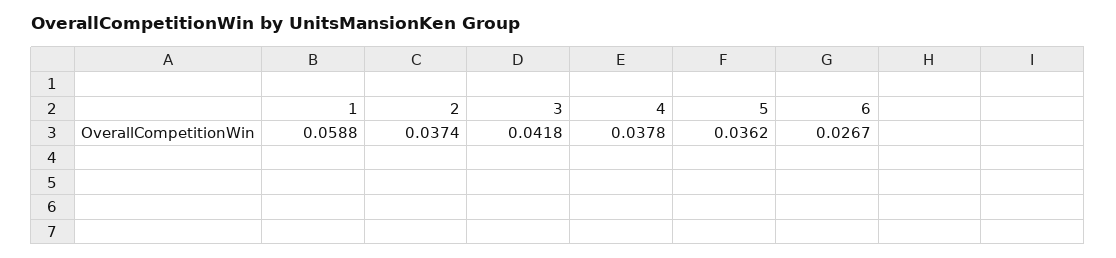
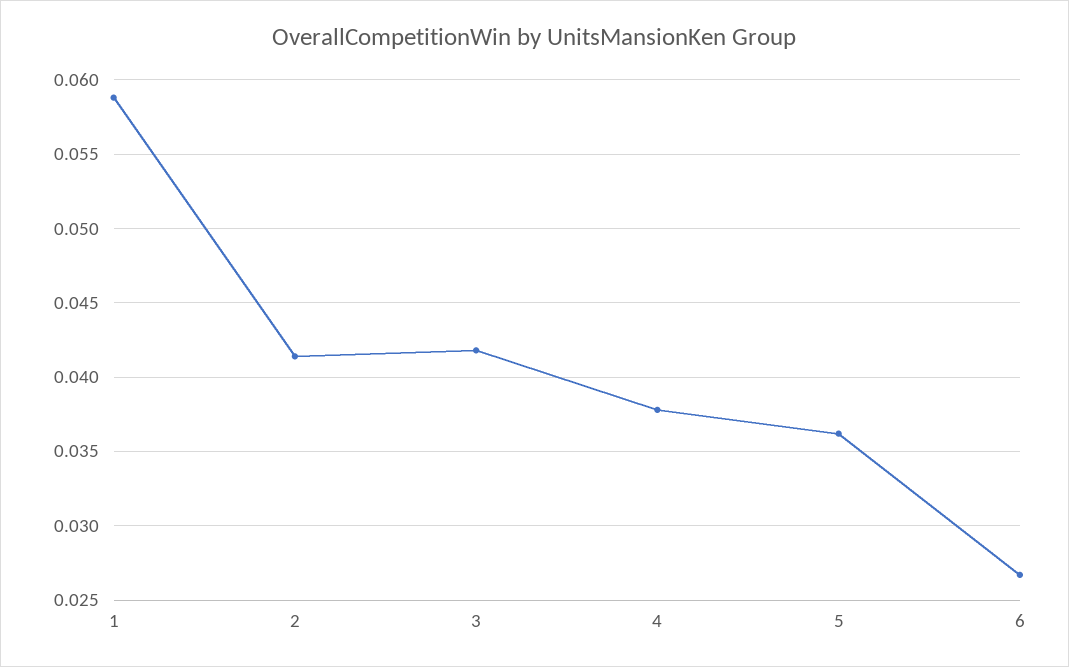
2: 0.0374 -> 0.0415

